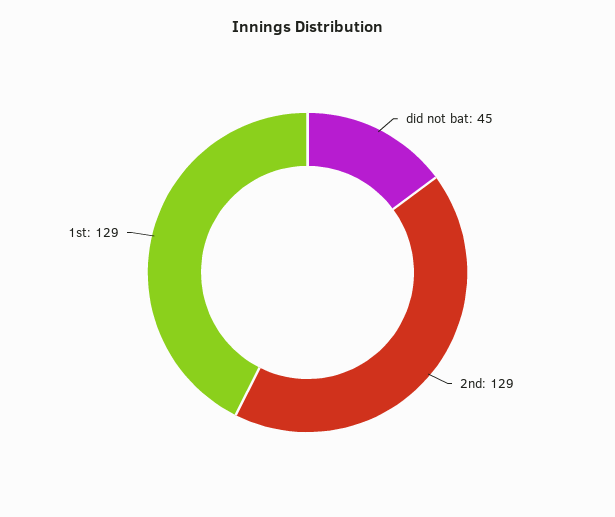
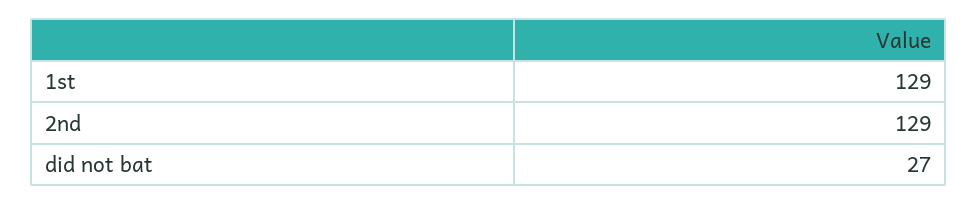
did not bat: 45 -> 27

